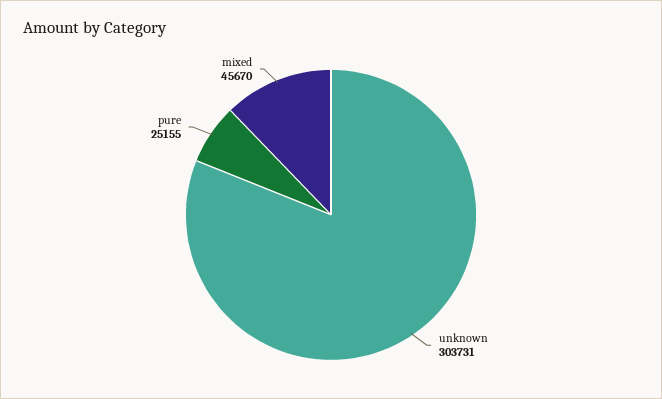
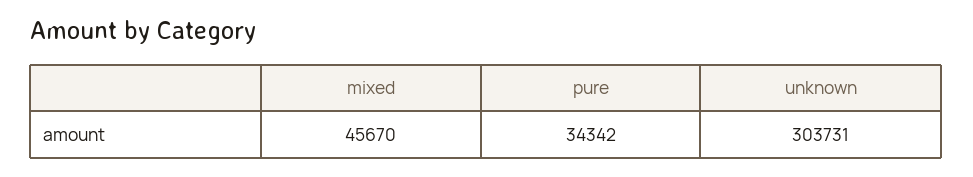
pure: 25155 -> 34342

